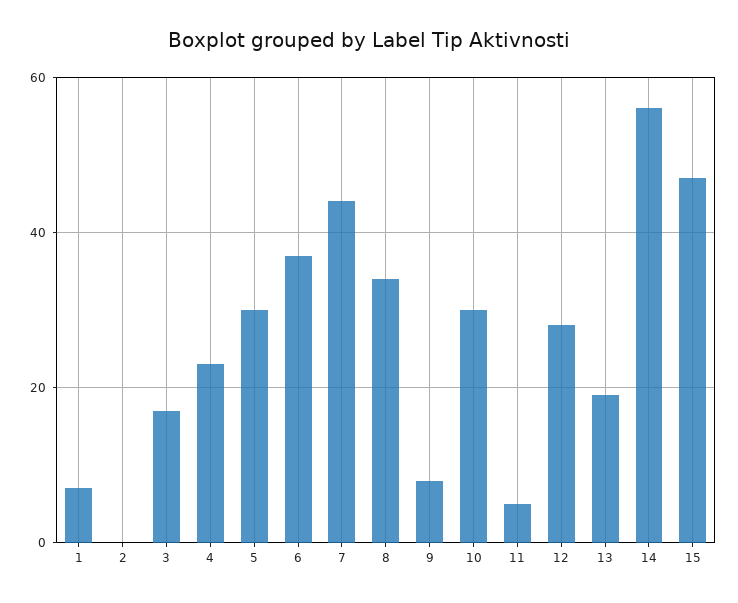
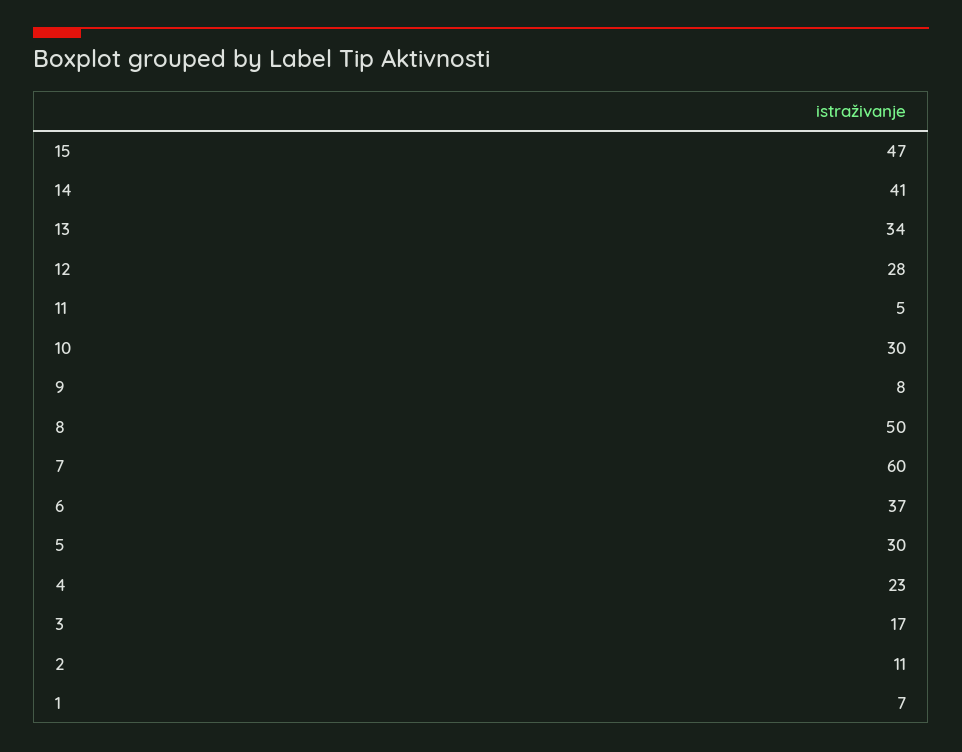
2: 0 -> 11
7: 45 -> 60
8: 35 -> 50
13: 20 -> 34
14: 55 -> 41

